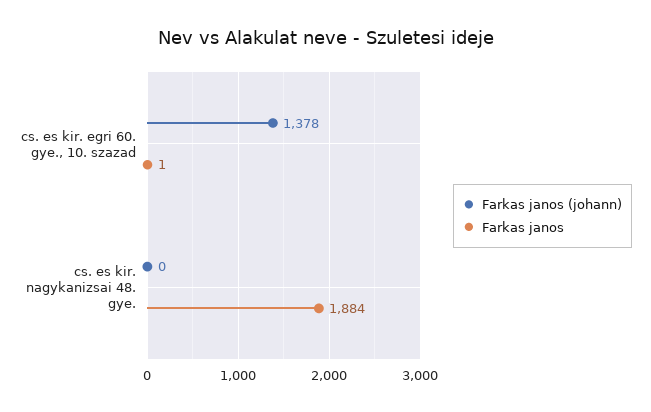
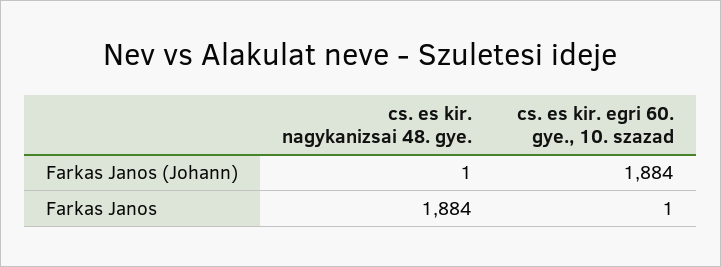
Farkas janos (johann), cs. es kir. egri 60. gye., 10. szazad: 1378 -> 1884
Farkas janos (johann), cs. es kir. nagykanizsai 48. gye.: 0 -> 1

